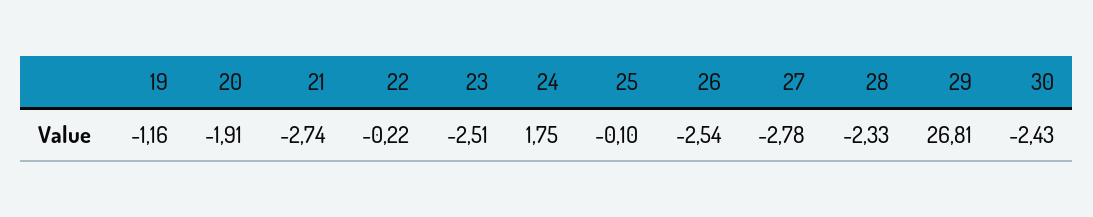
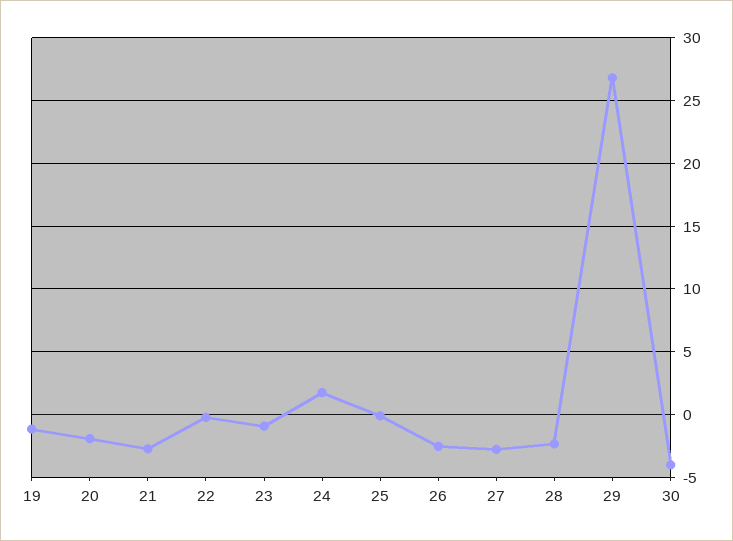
23: -2.51 -> -1
30: -2.43 -> -4

